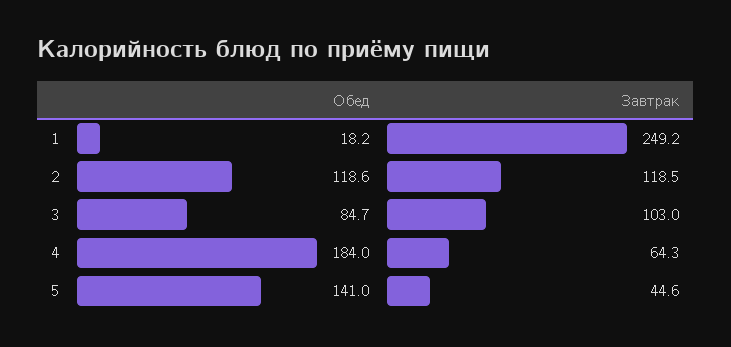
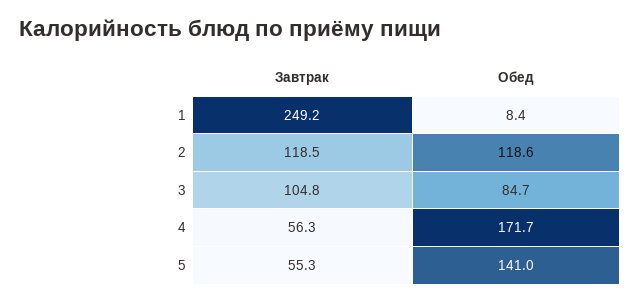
Обед, 1: 18.2 -> 8.4
Завтрак, 3: 103 -> 104.8
Обед, 4: 184 -> 171.7
Завтрак, 4: 64.3 -> 56.3
Завтрак, 5: 44.6 -> 55.3

